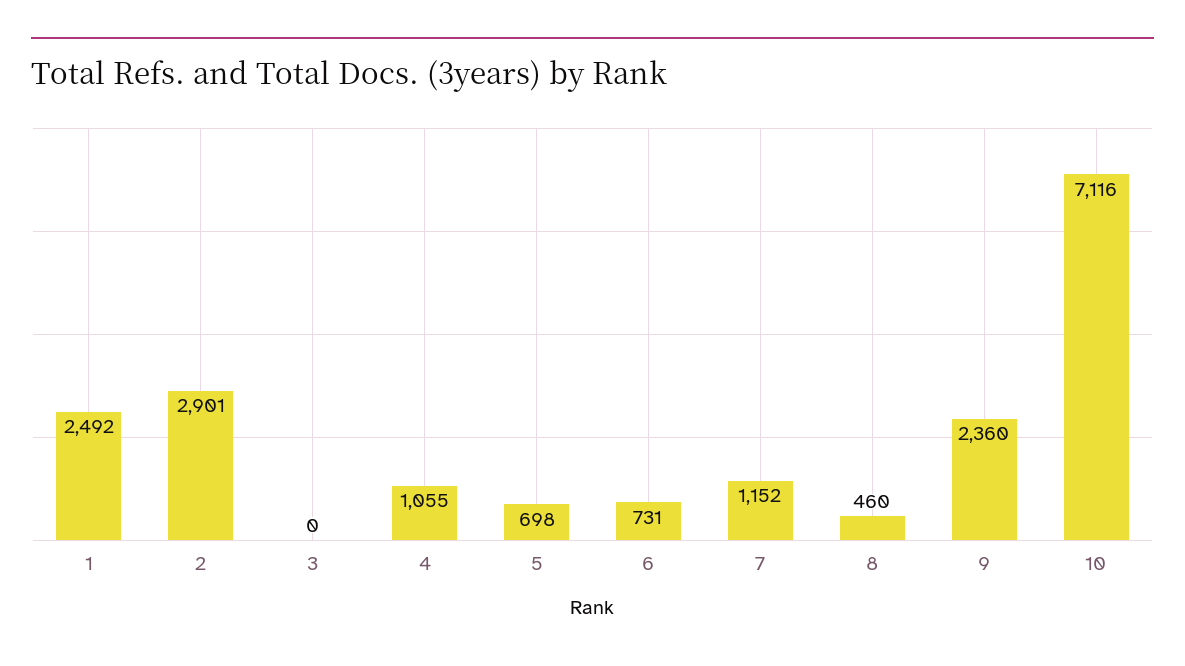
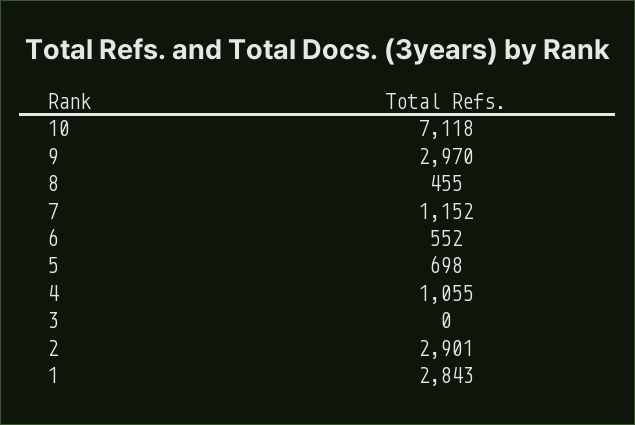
1: 2492 -> 2843
6: 731 -> 552
8: 460 -> 455
9: 2360 -> 2970
10: 7116 -> 7118

